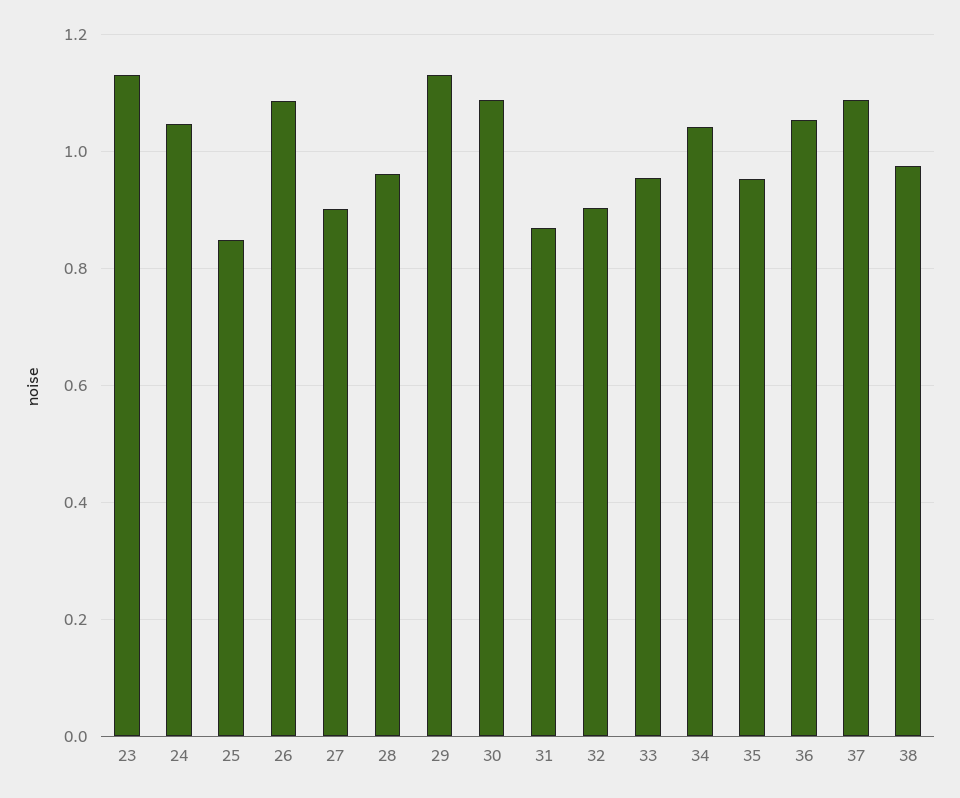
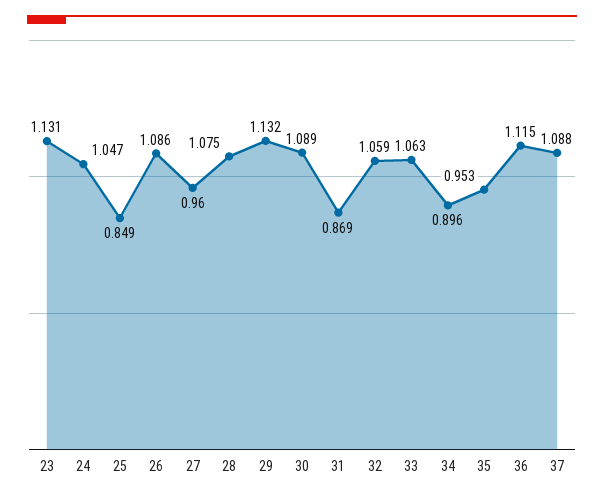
27: 0.9 -> 0.96
28: 0.96 -> 1.075
32: 0.9 -> 1.059
33: 0.96 -> 1.063
34: 1.04 -> 0.896
36: 1.06 -> 1.115
38: 0.98 -> none

